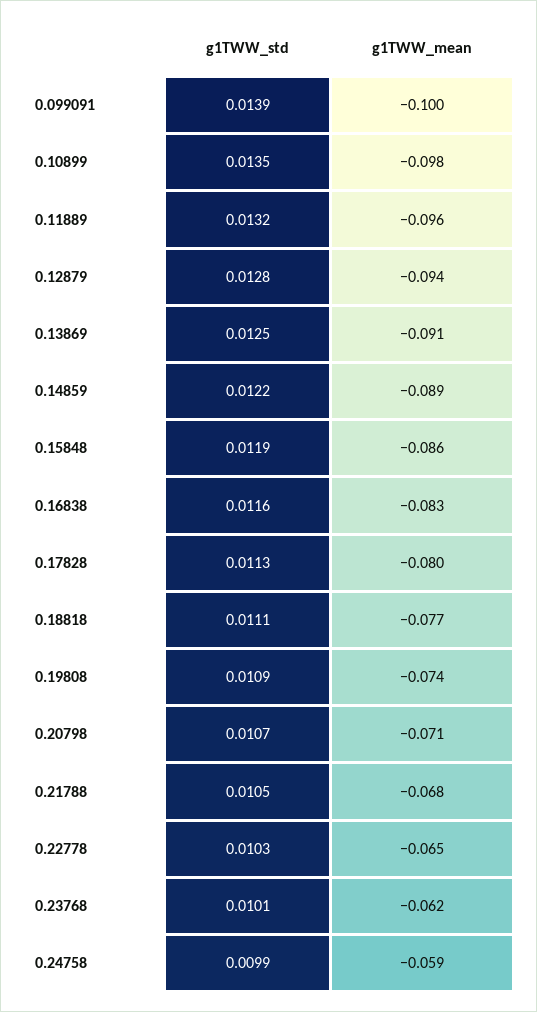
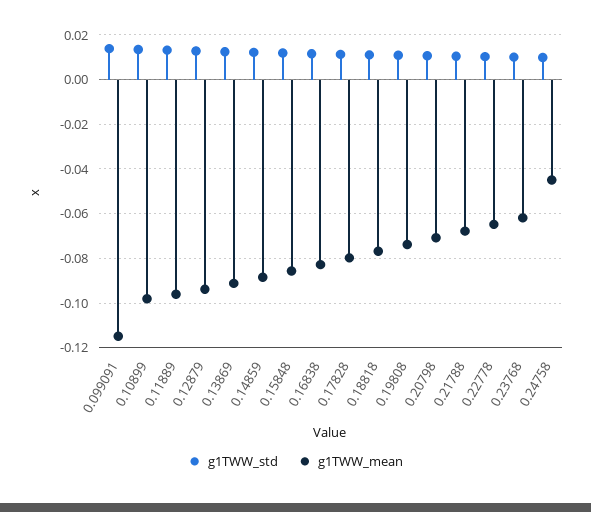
g1TWW_mean, 0.099091: -0.1 -> -0.115
g1TWW_mean, 0.24758: -0.059 -> -0.045

